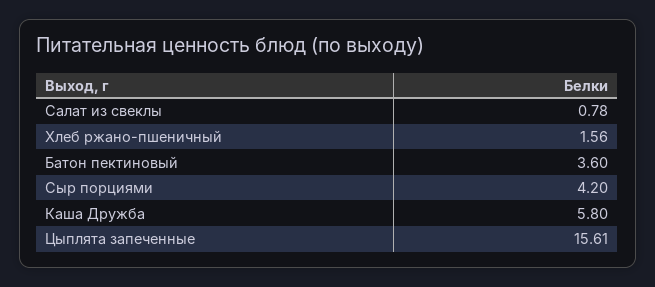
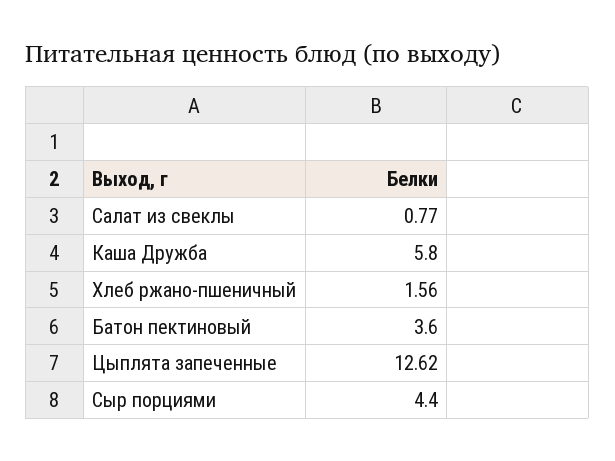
Салат из свеклы: 0.78 -> 0.77
Сыр порциями: 4.2 -> 4.4
Цыплята запеченные: 15.61 -> 12.62

